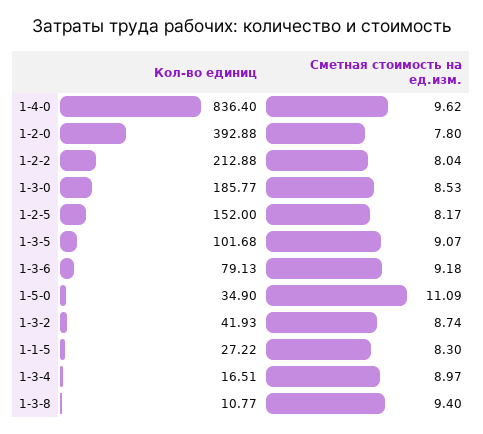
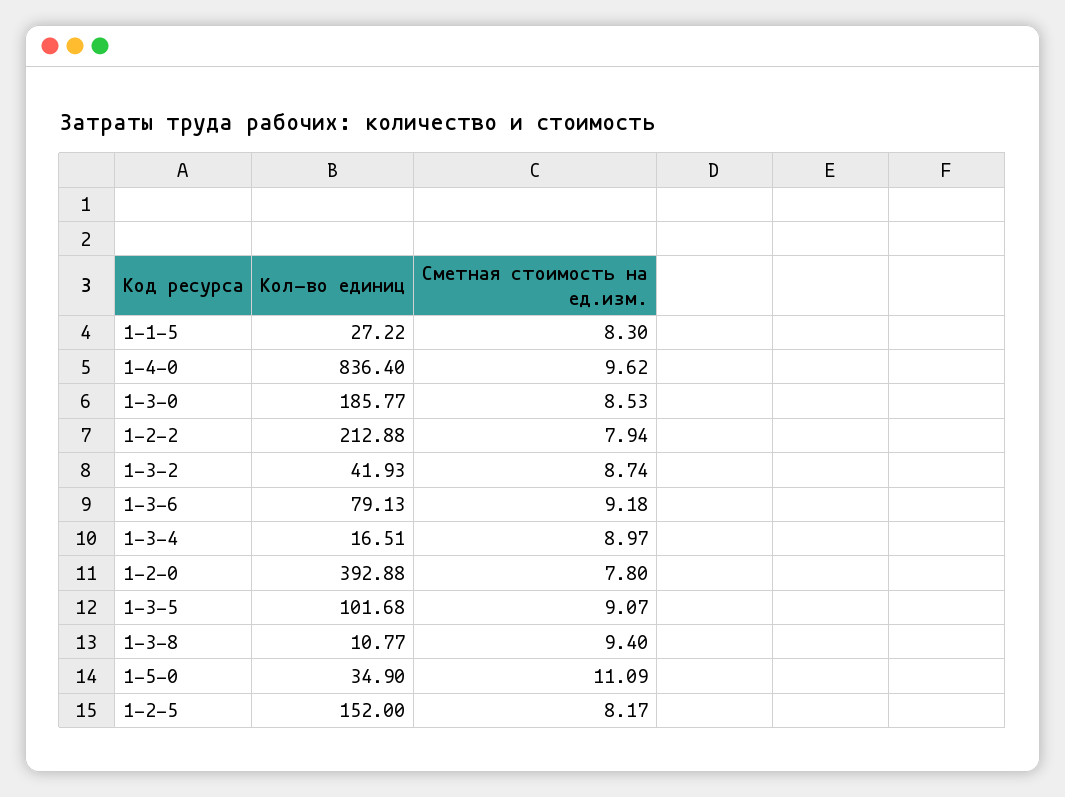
Сметная стоимость на ед.изм., 1-2-2: 8.04 -> 7.94

